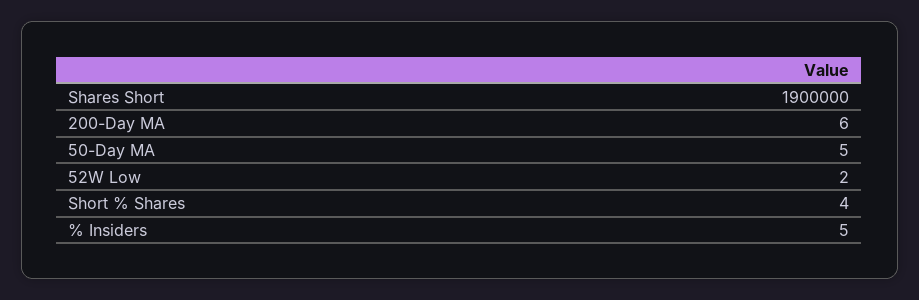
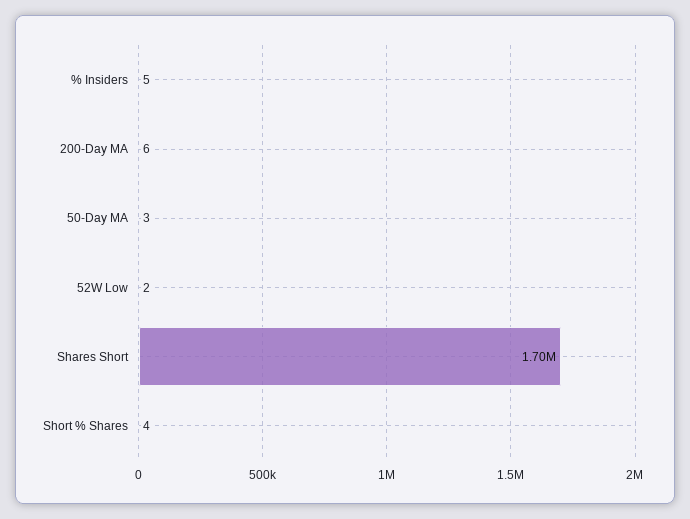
Shares Short: 1900000 -> 1700000
50-Day MA: 5 -> 3

